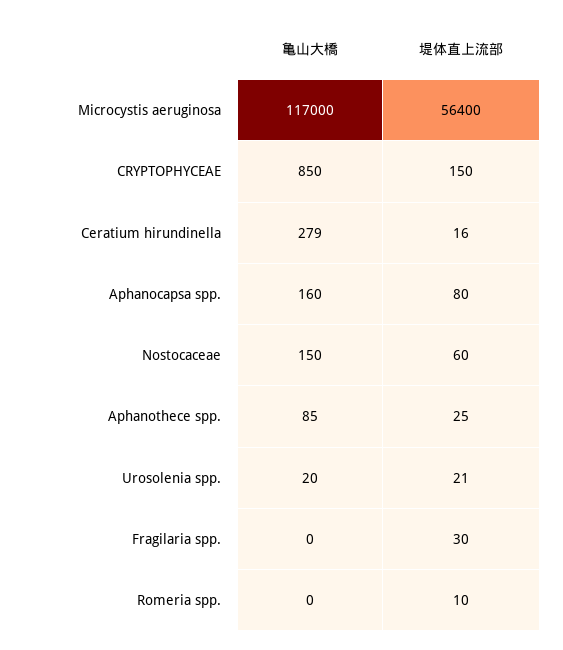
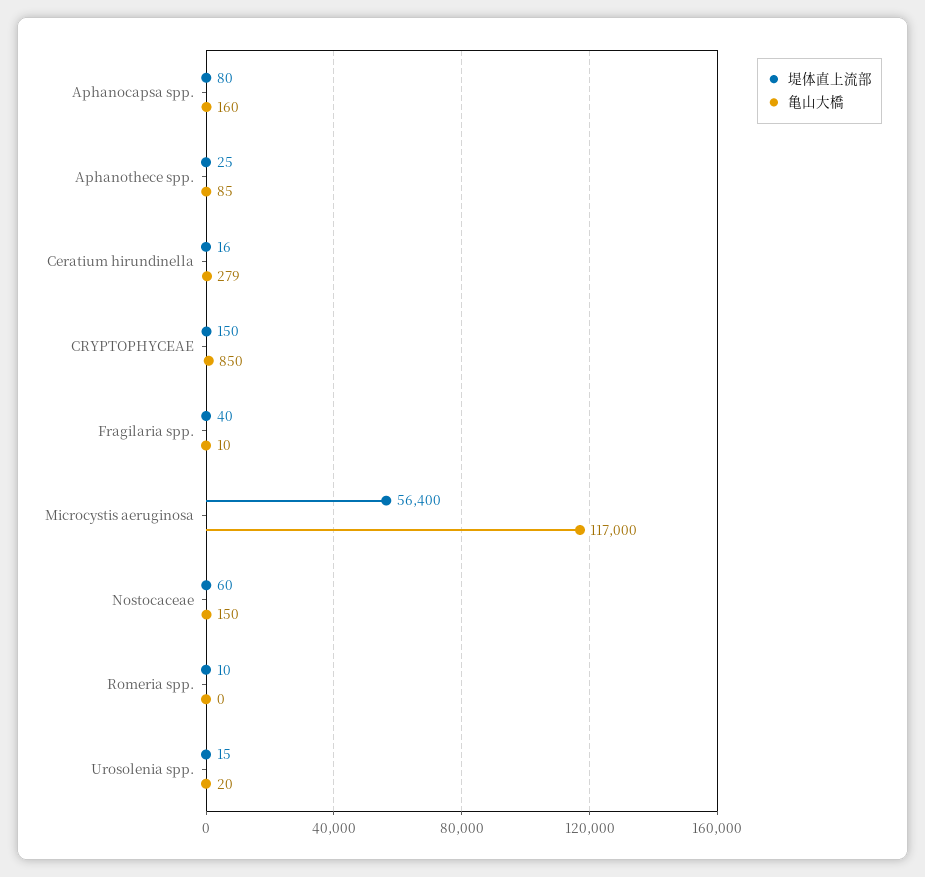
堤体直上流部, Urosolenia spp.: 21 -> 15
亀山大橋, Fragilaria spp.: 0 -> 10
堤体直上流部, Fragilaria spp.: 30 -> 40

